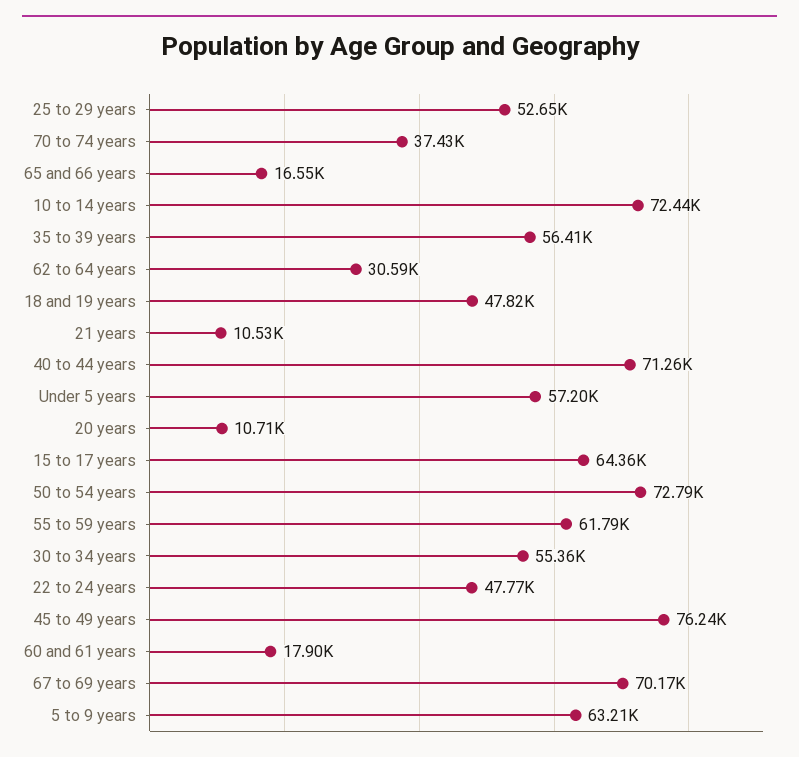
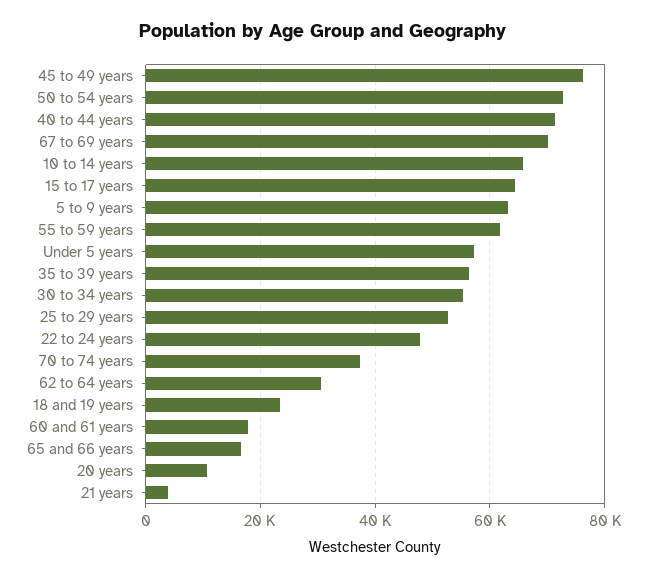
10 to 14 years: 72440 -> 66000
18 and 19 years: 47820 -> 24000
21 years: 10530 -> 4000

